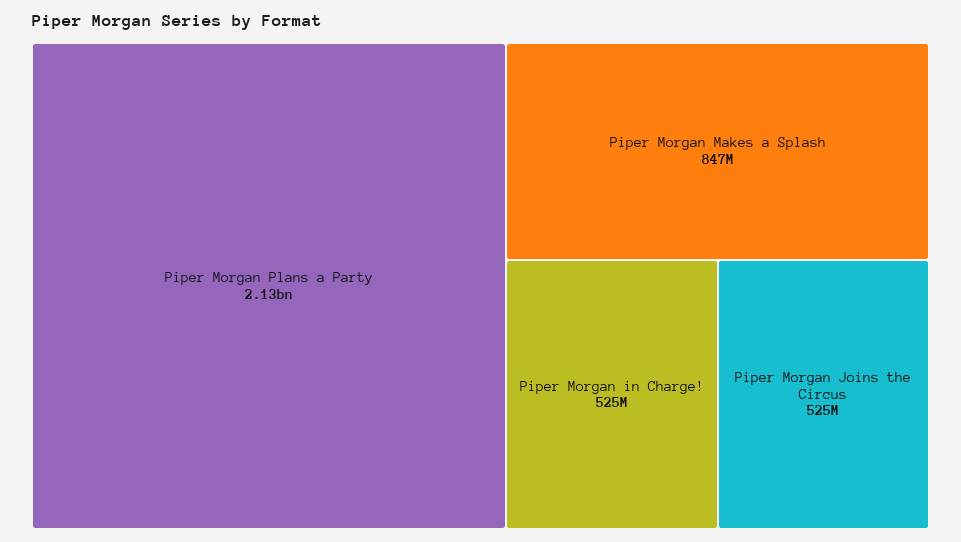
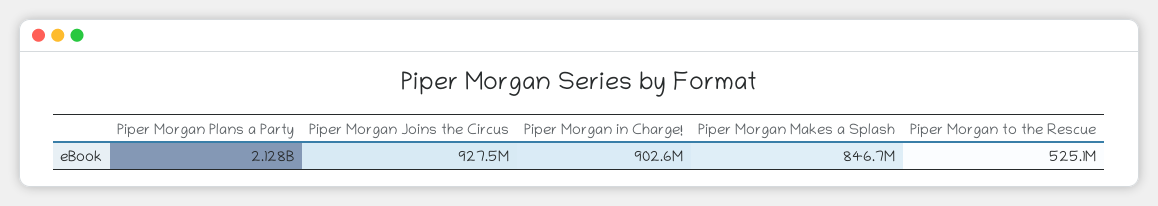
Piper Morgan in Charge!: 525000000 -> 902600000
Piper Morgan Joins the Circus: 525000000 -> 927500000
Piper Morgan to the Rescue: none -> 525100000

